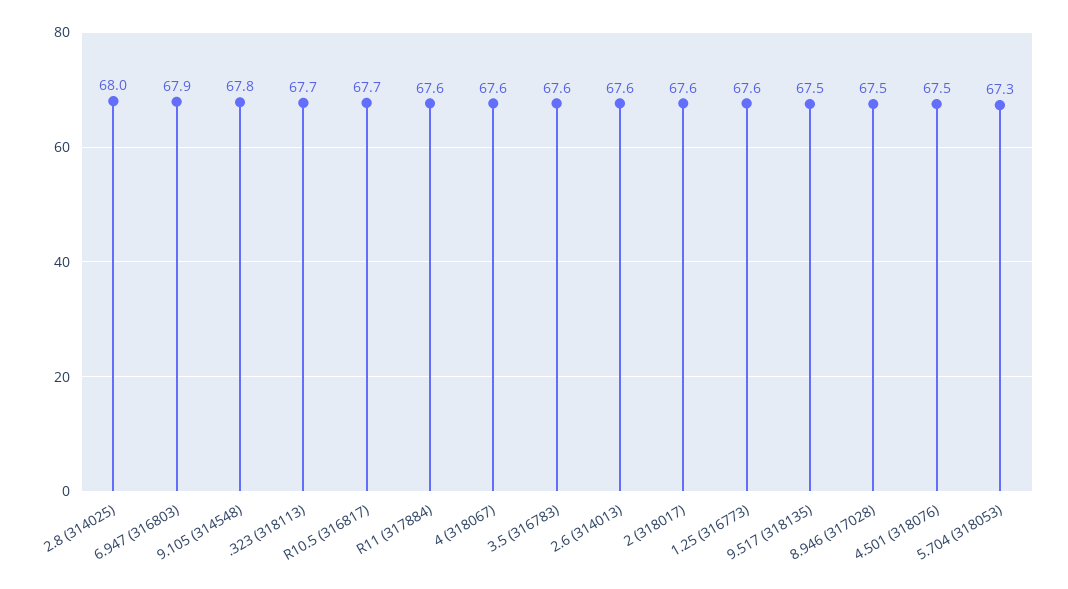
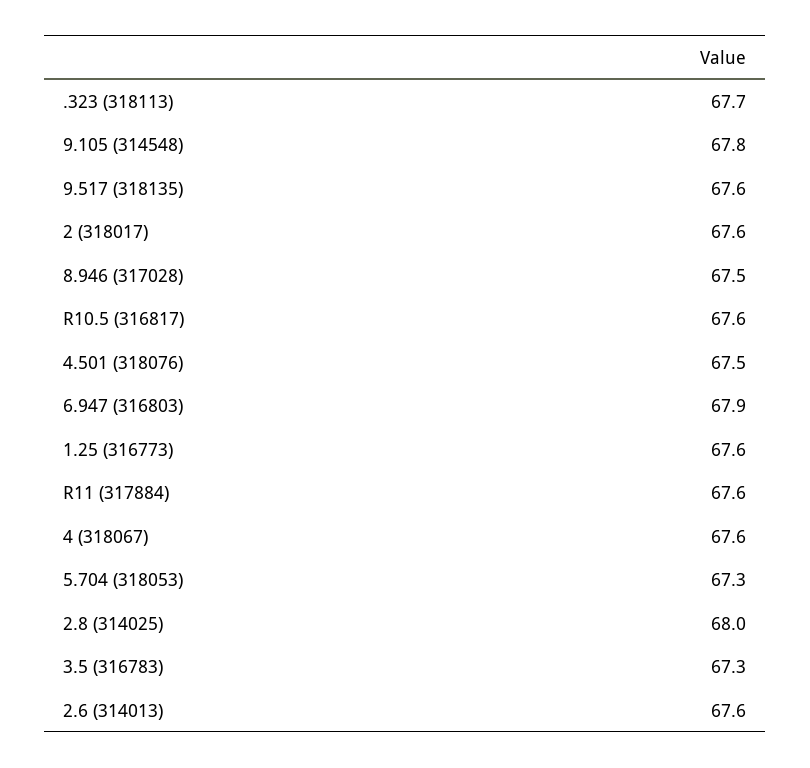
R10.5 (316817): 67.7 -> 67.6
3.5 (316783): 67.6 -> 67.3
9.517 (318135): 67.5 -> 67.6

